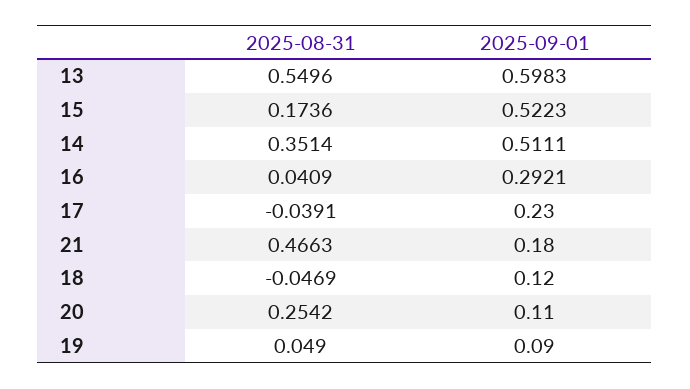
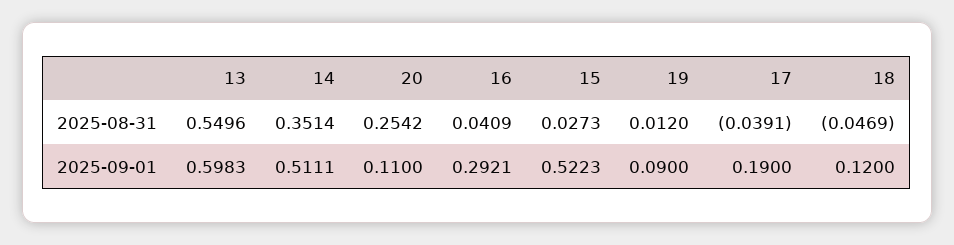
2025-08-31, 15: 0.1736 -> 0.0273
2025-09-01, 17: 0.23 -> 0.19
2025-08-31, 21: 0.4663 -> none
2025-09-01, 21: 0.18 -> none
2025-08-31, 19: 0.049 -> 0.012

